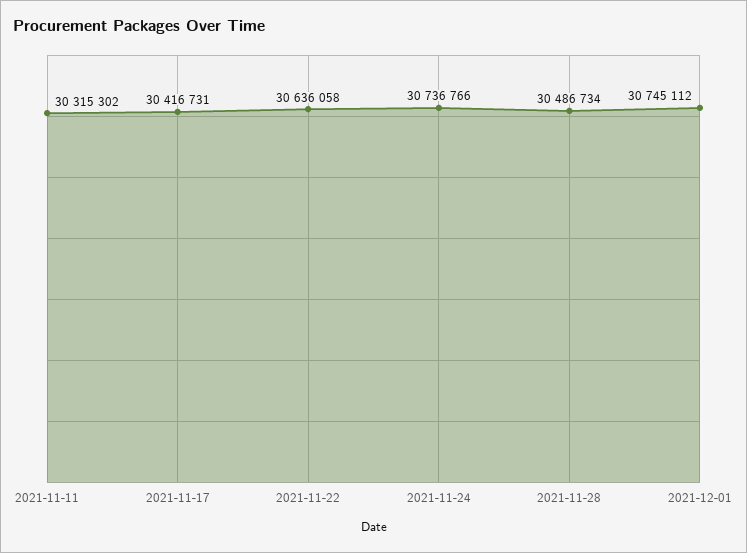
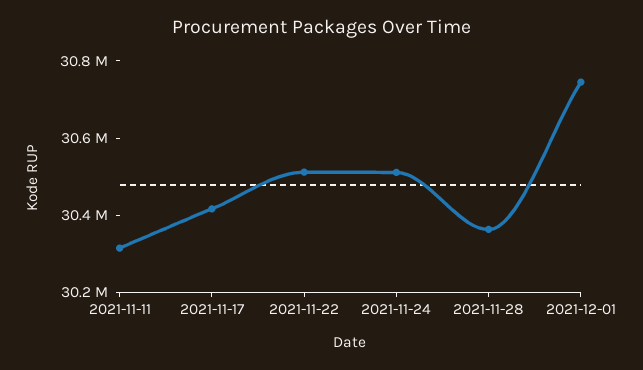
2021-11-22: 30636058 -> 30500000
2021-11-24: 30736766 -> 30500000
2021-11-28: 30486734 -> 30350000

